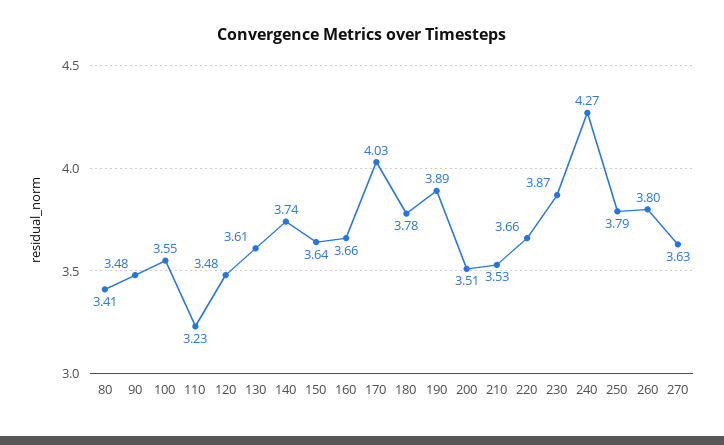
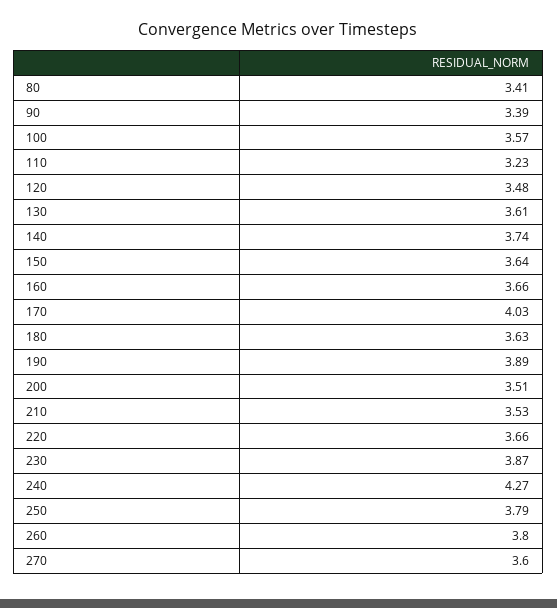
90: 3.48 -> 3.39
100: 3.55 -> 3.57
180: 3.78 -> 3.63
270: 3.63 -> 3.6

